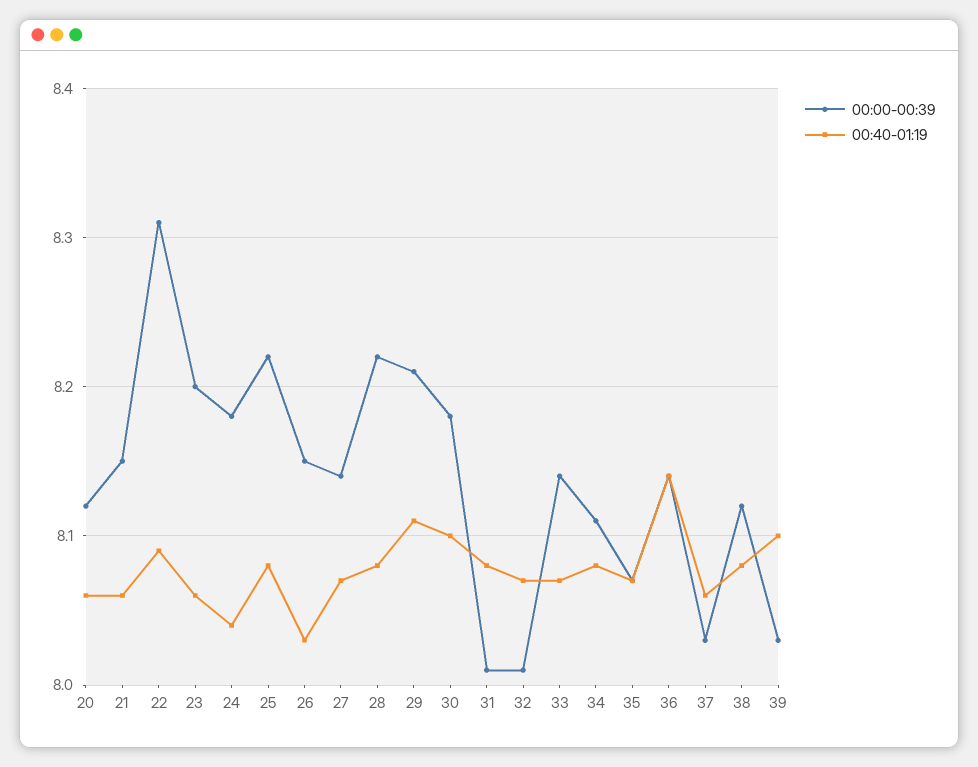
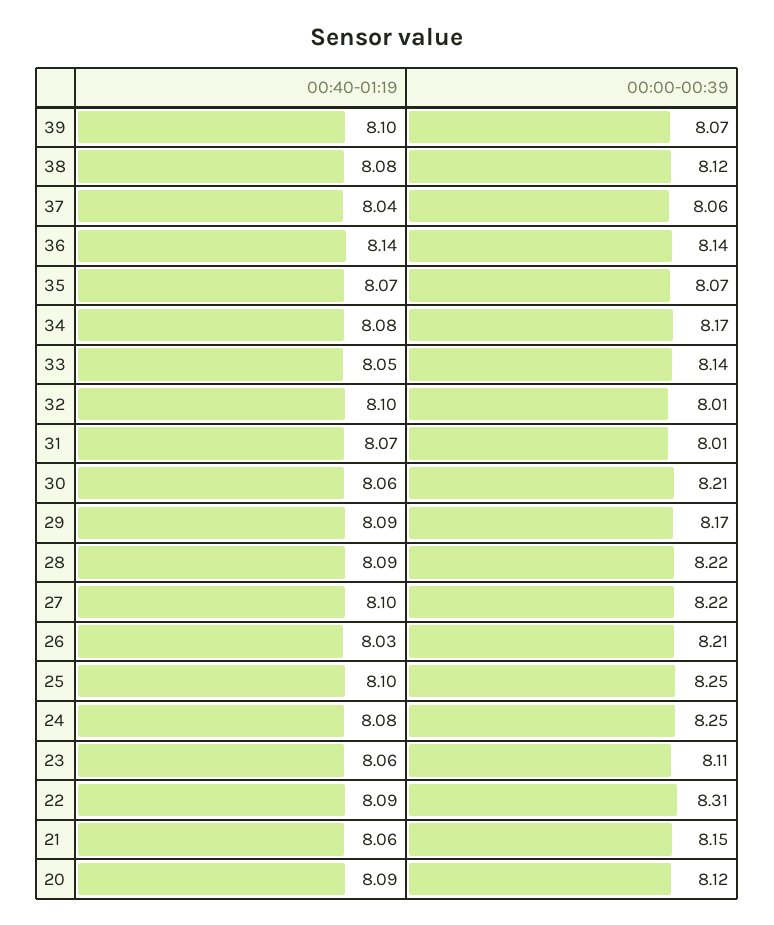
00:40-01:19, 20: 8.06 -> 8.09
00:00-00:39, 23: 8.2 -> 8.11
00:00-00:39, 24: 8.18 -> 8.25
00:40-01:19, 24: 8.04 -> 8.08
00:00-00:39, 25: 8.22 -> 8.25
00:40-01:19, 25: 8.08 -> 8.1
00:00-00:39, 26: 8.15 -> 8.21
00:00-00:39, 27: 8.14 -> 8.22
00:40-01:19, 27: 8.07 -> 8.1
00:40-01:19, 28: 8.08 -> 8.09
00:00-00:39, 29: 8.21 -> 8.17
00:40-01:19, 29: 8.11 -> 8.09
00:00-00:39, 30: 8.18 -> 8.21
00:40-01:19, 30: 8.1 -> 8.06
00:40-01:19, 31: 8.08 -> 8.07
00:40-01:19, 32: 8.07 -> 8.1
00:40-01:19, 33: 8.07 -> 8.05
00:00-00:39, 34: 8.11 -> 8.17
00:00-00:39, 37: 8.03 -> 8.06
00:40-01:19, 37: 8.06 -> 8.04
00:00-00:39, 39: 8.03 -> 8.07

